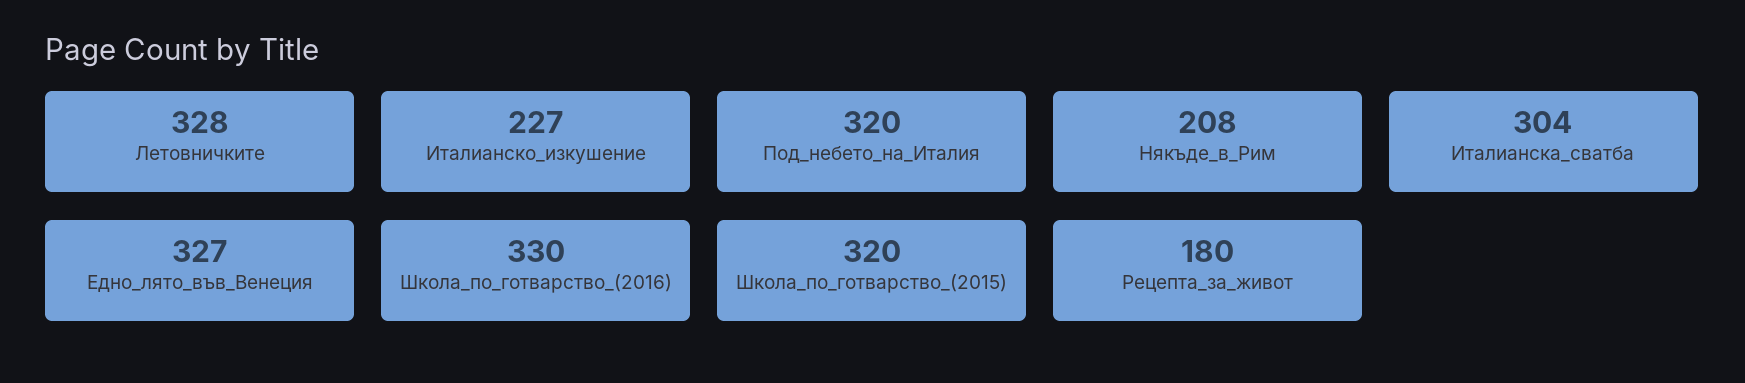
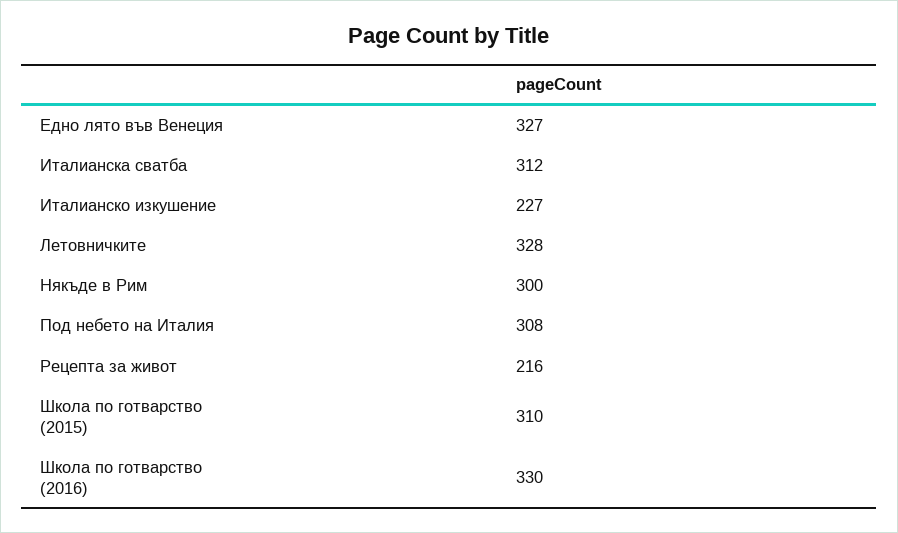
Под_небето_на_Италия: 320 -> 308
Някъде_в_Рим: 208 -> 300
Италианска_сватба: 304 -> 312
Школа_по_готварство_(2015): 320 -> 310
Рецепта_за_живот: 180 -> 216

